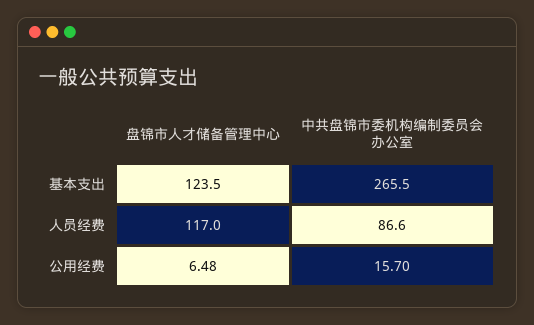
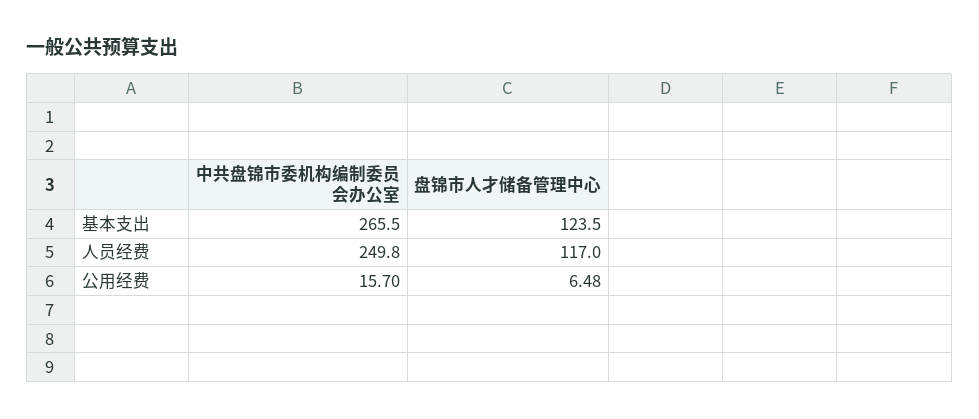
中共盘锦市委机构编制委员会办公室, 人员经费: 86.6 -> 249.8

